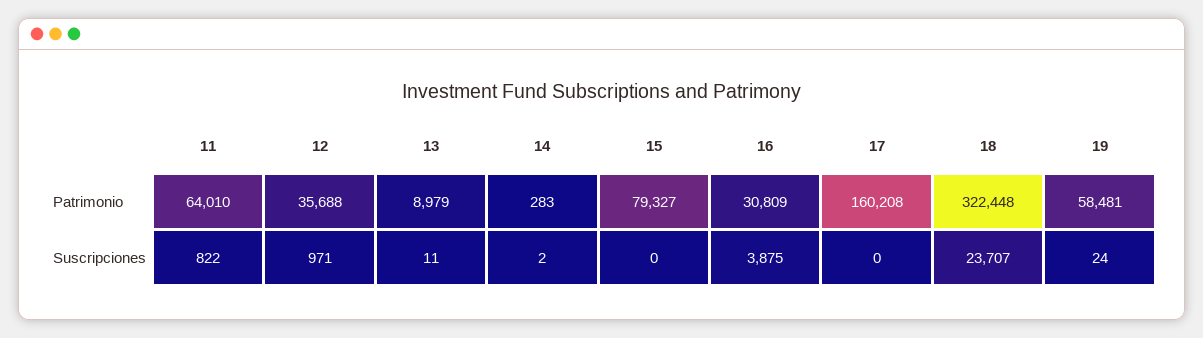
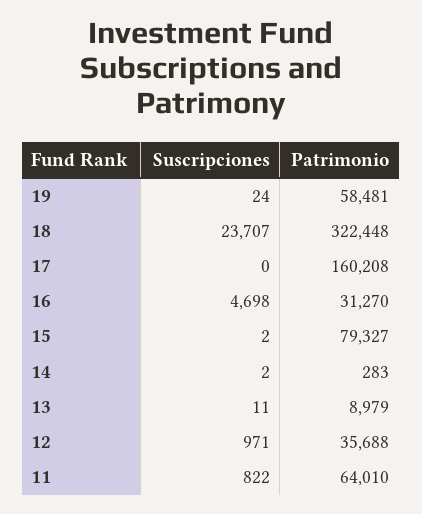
16, Patrimonio: 30809 -> 31270
15, Suscripciones: 0 -> 2
16, Suscripciones: 3875 -> 4698

